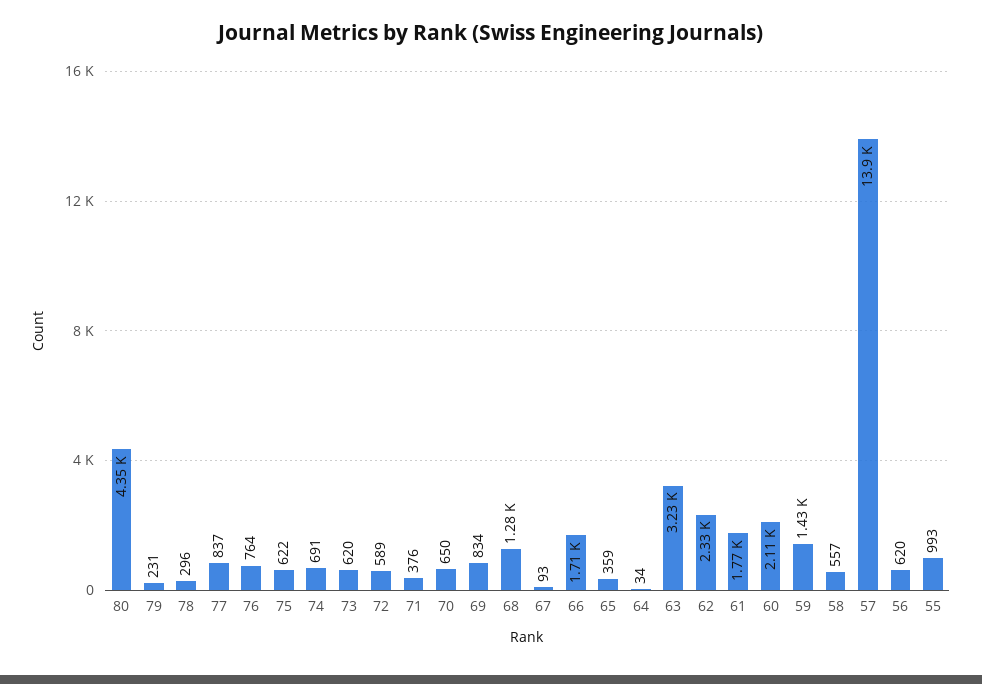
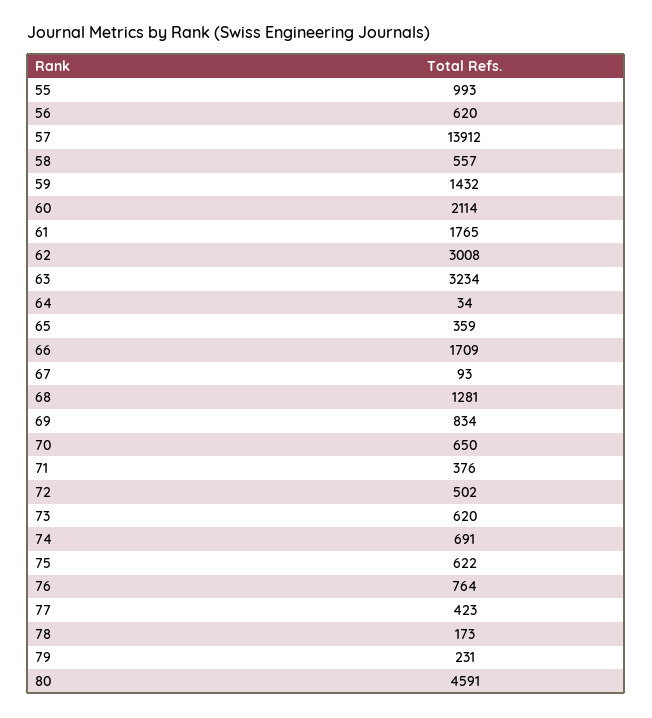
80: 4350 -> 4591
78: 296 -> 173
77: 837 -> 423
72: 589 -> 502
62: 2330 -> 3008

